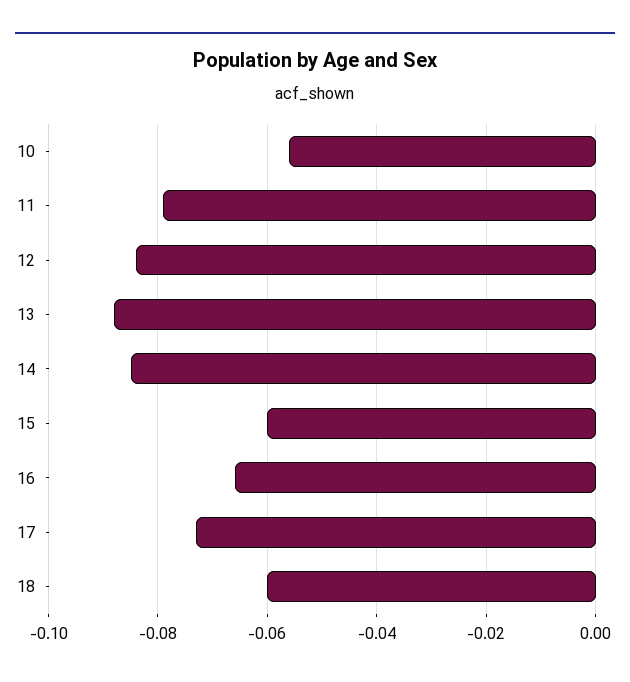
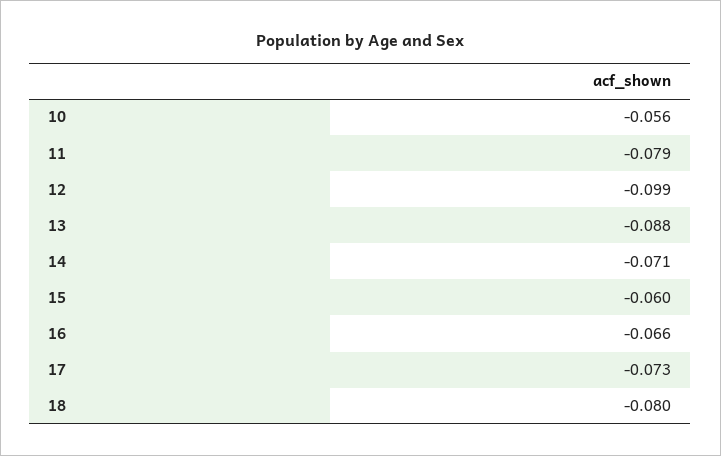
12: -0.085 -> -0.099
14: -0.085 -> -0.071
18: -0.06 -> -0.08

